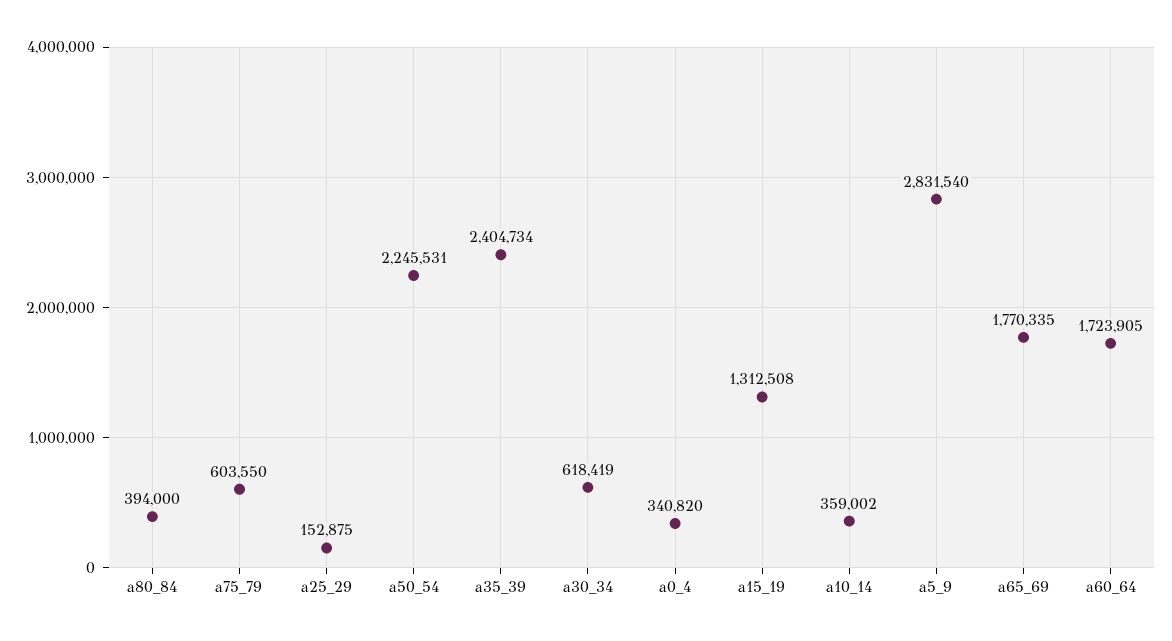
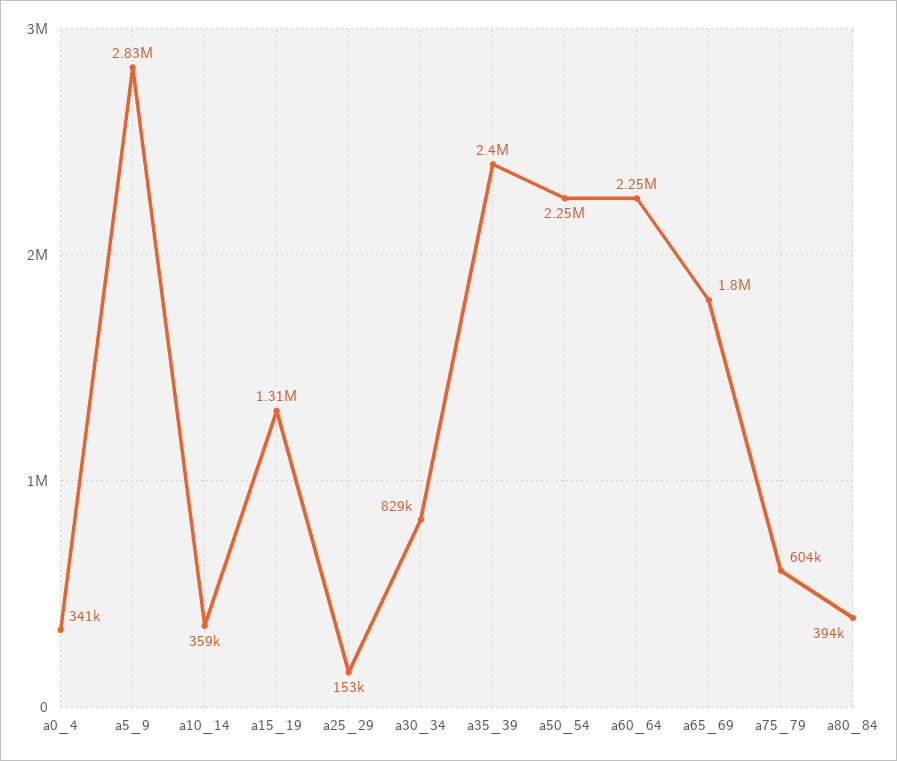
a30_34: 618419 -> 829000
a65_69: 1770335 -> 1800000
a60_64: 1723905 -> 2250000

